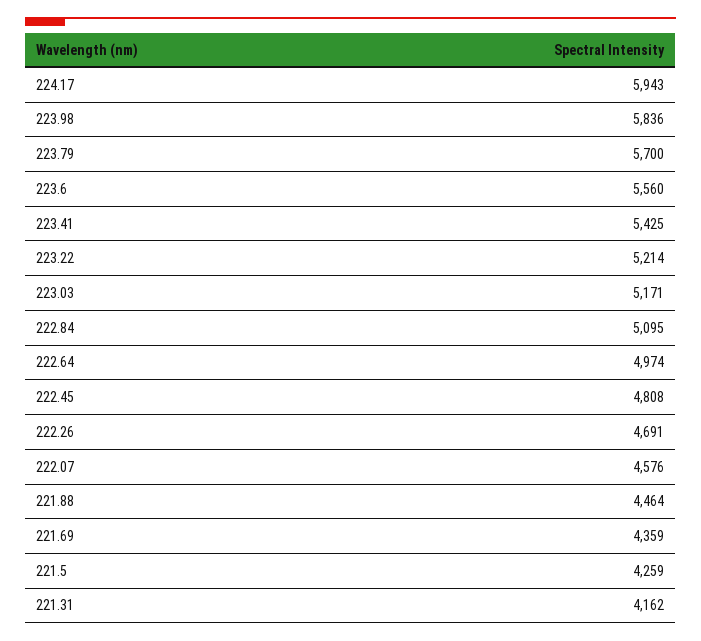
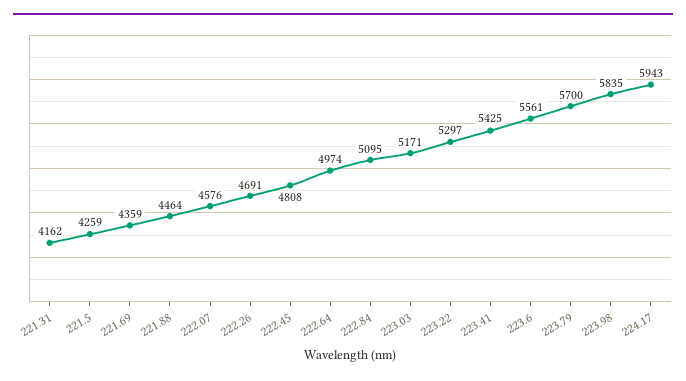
223.98: 5836 -> 5835
223.6: 5560 -> 5561
223.22: 5214 -> 5297

